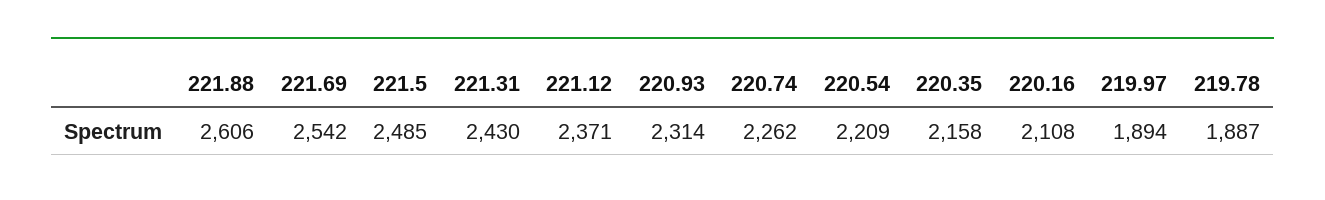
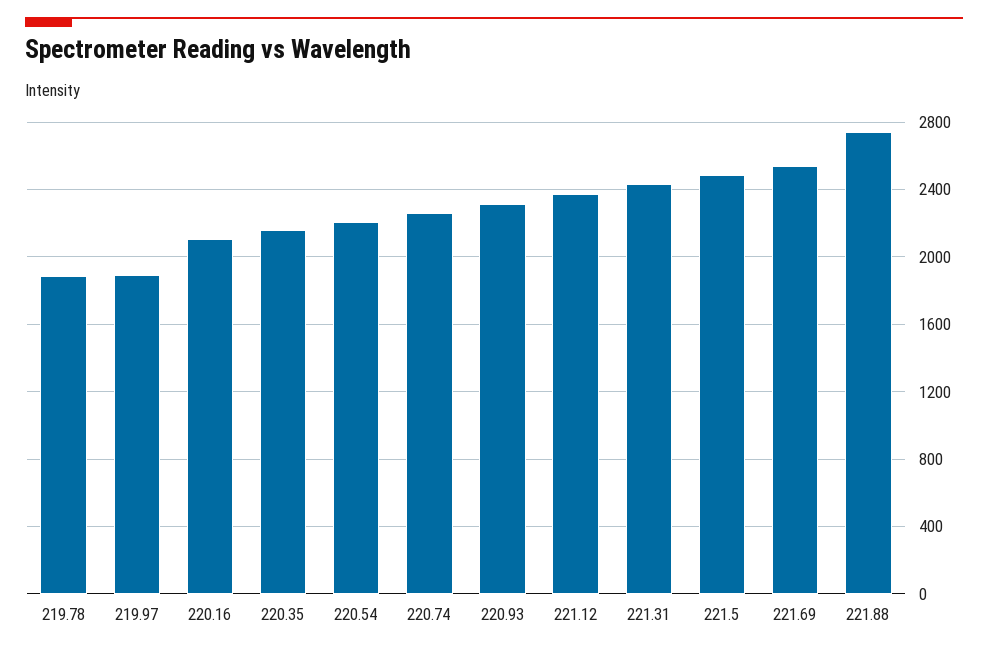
221.88: 2606 -> 2750

